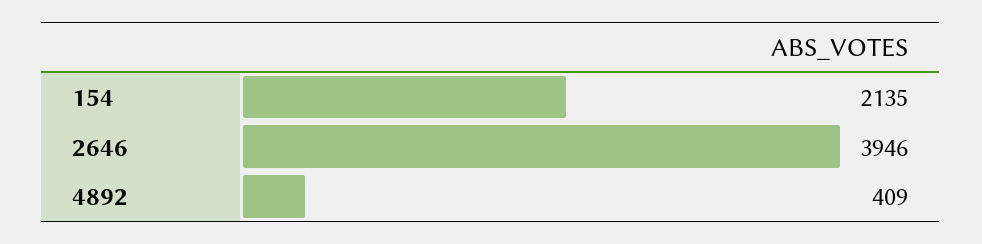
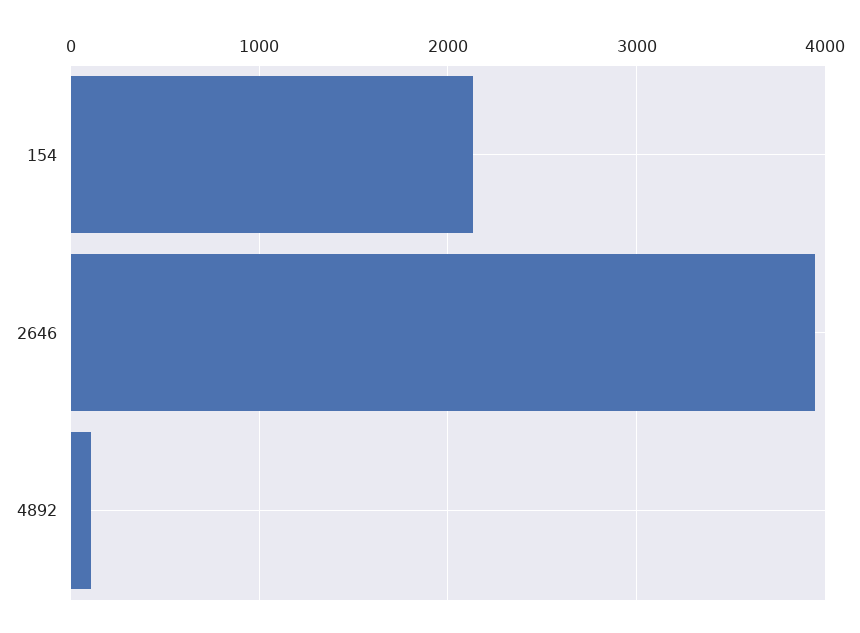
4892: 409 -> 100

